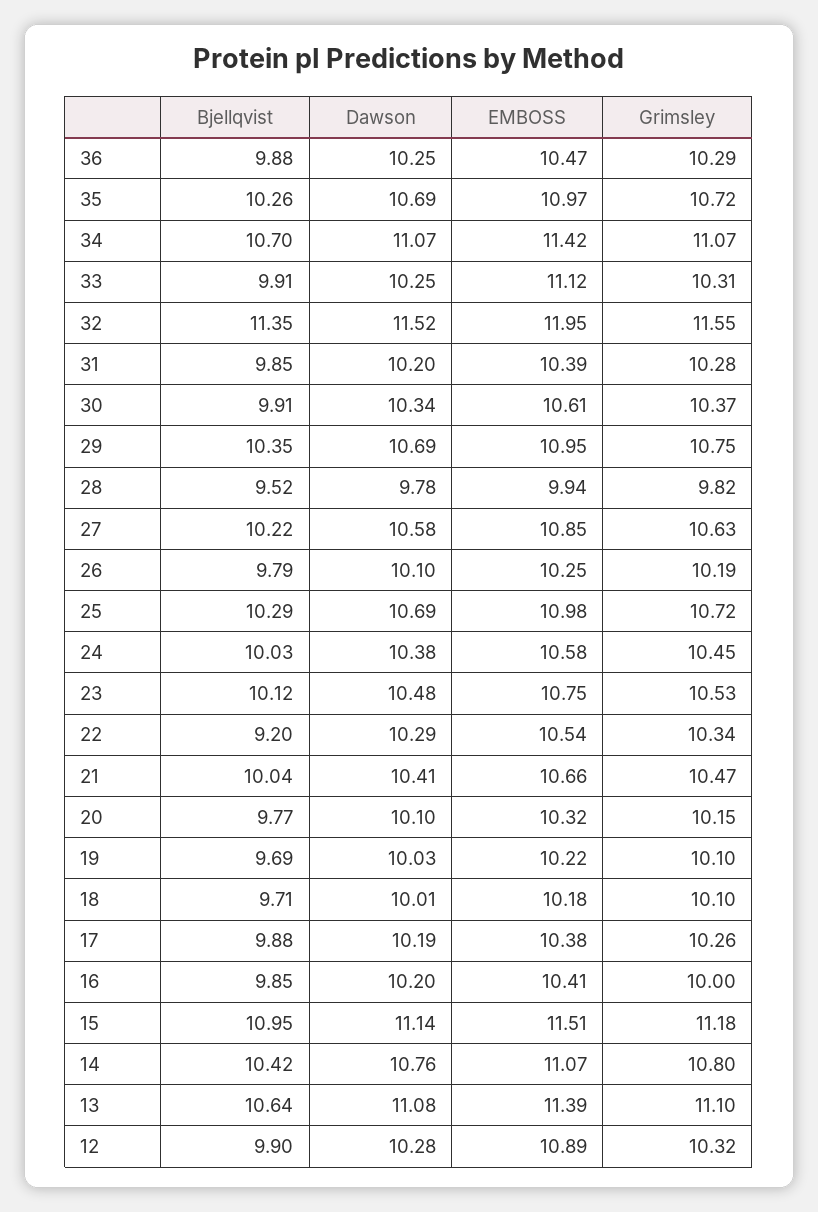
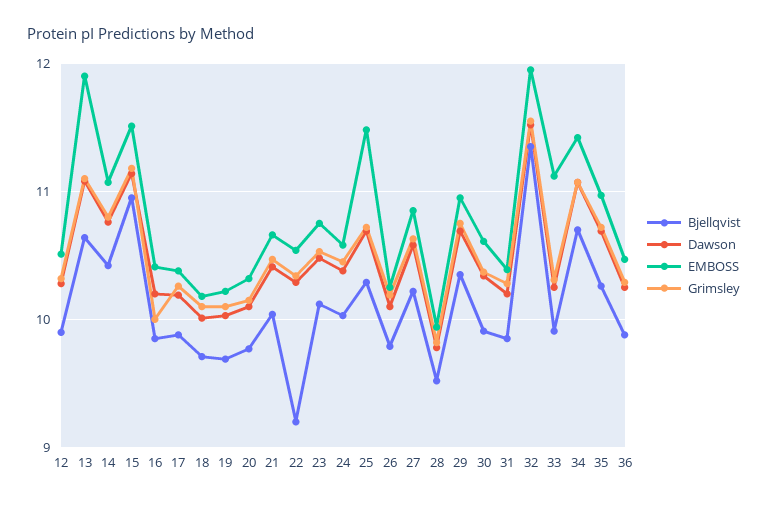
EMBOSS, 25: 10.98 -> 11.5
EMBOSS, 13: 11.39 -> 11.9
EMBOSS, 12: 10.89 -> 10.5

